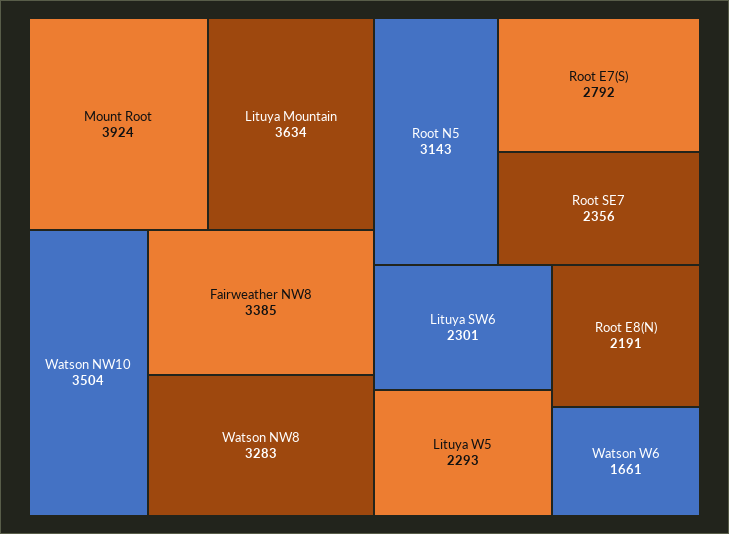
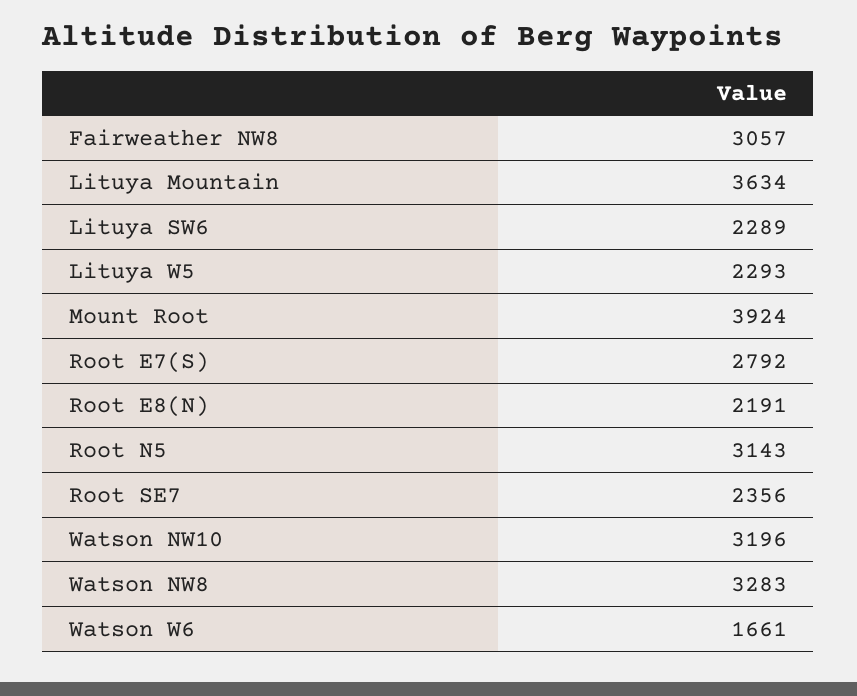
Watson NW10: 3504 -> 3196
Fairweather NW8: 3385 -> 3057
Lituya SW6: 2301 -> 2289

